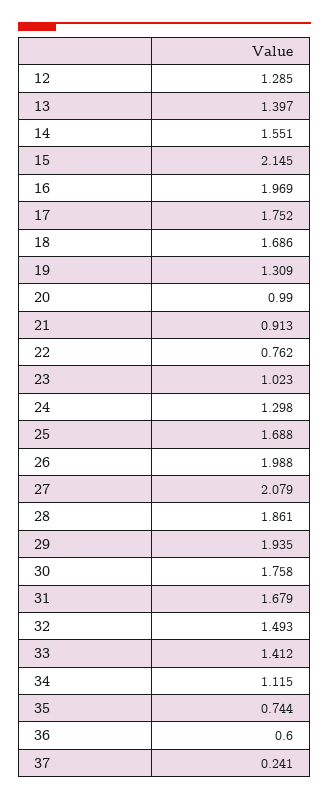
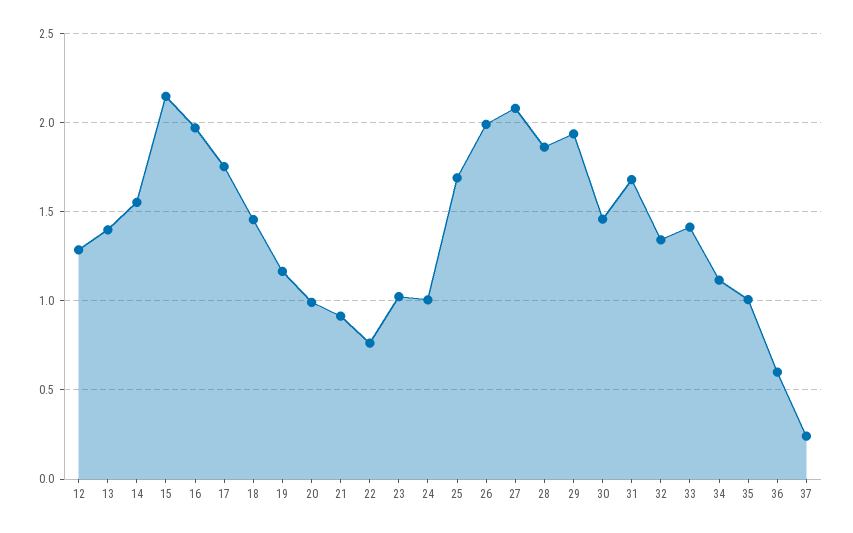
18: 1.686 -> 1.45
19: 1.309 -> 1.15
24: 1.298 -> 1
30: 1.758 -> 1.45
32: 1.493 -> 1.35
35: 0.744 -> 1

